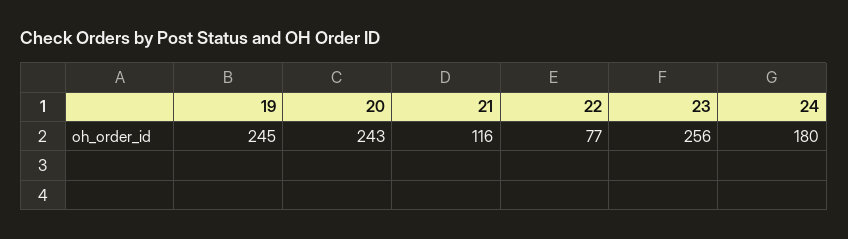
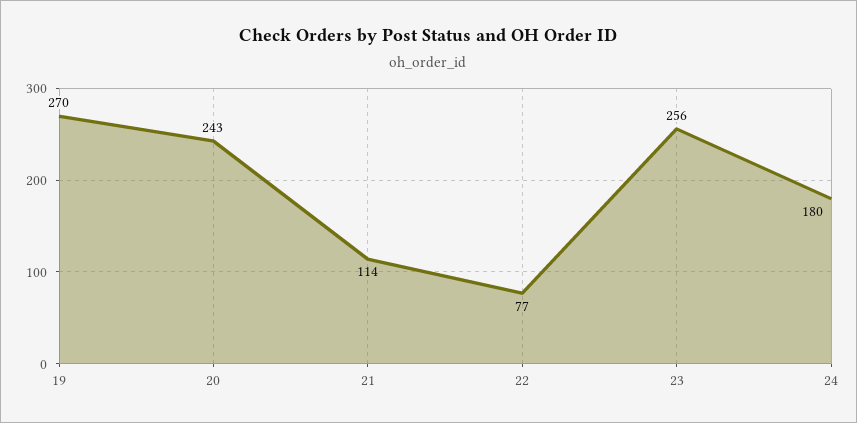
19: 245 -> 270
21: 116 -> 114

